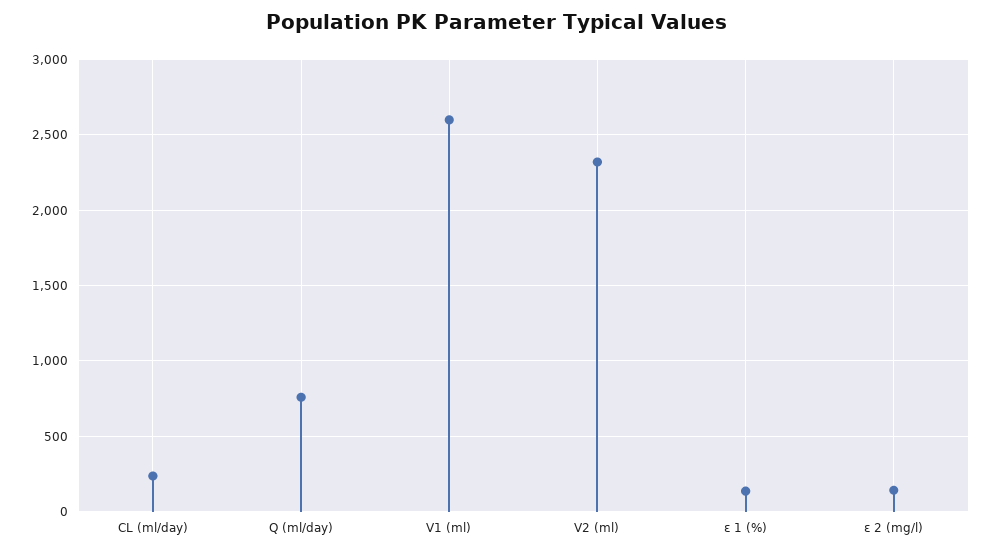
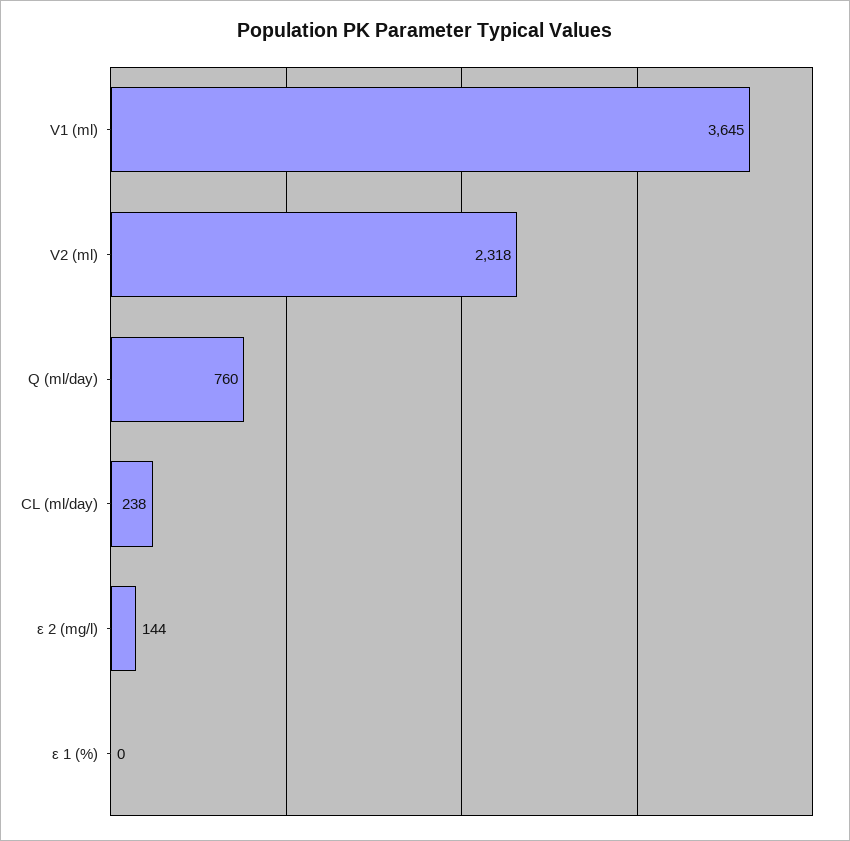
V1 (ml): 2600 -> 3645
ε 1 (%): 150 -> 0

